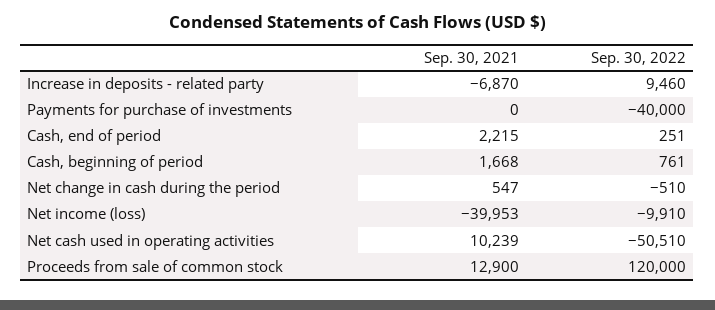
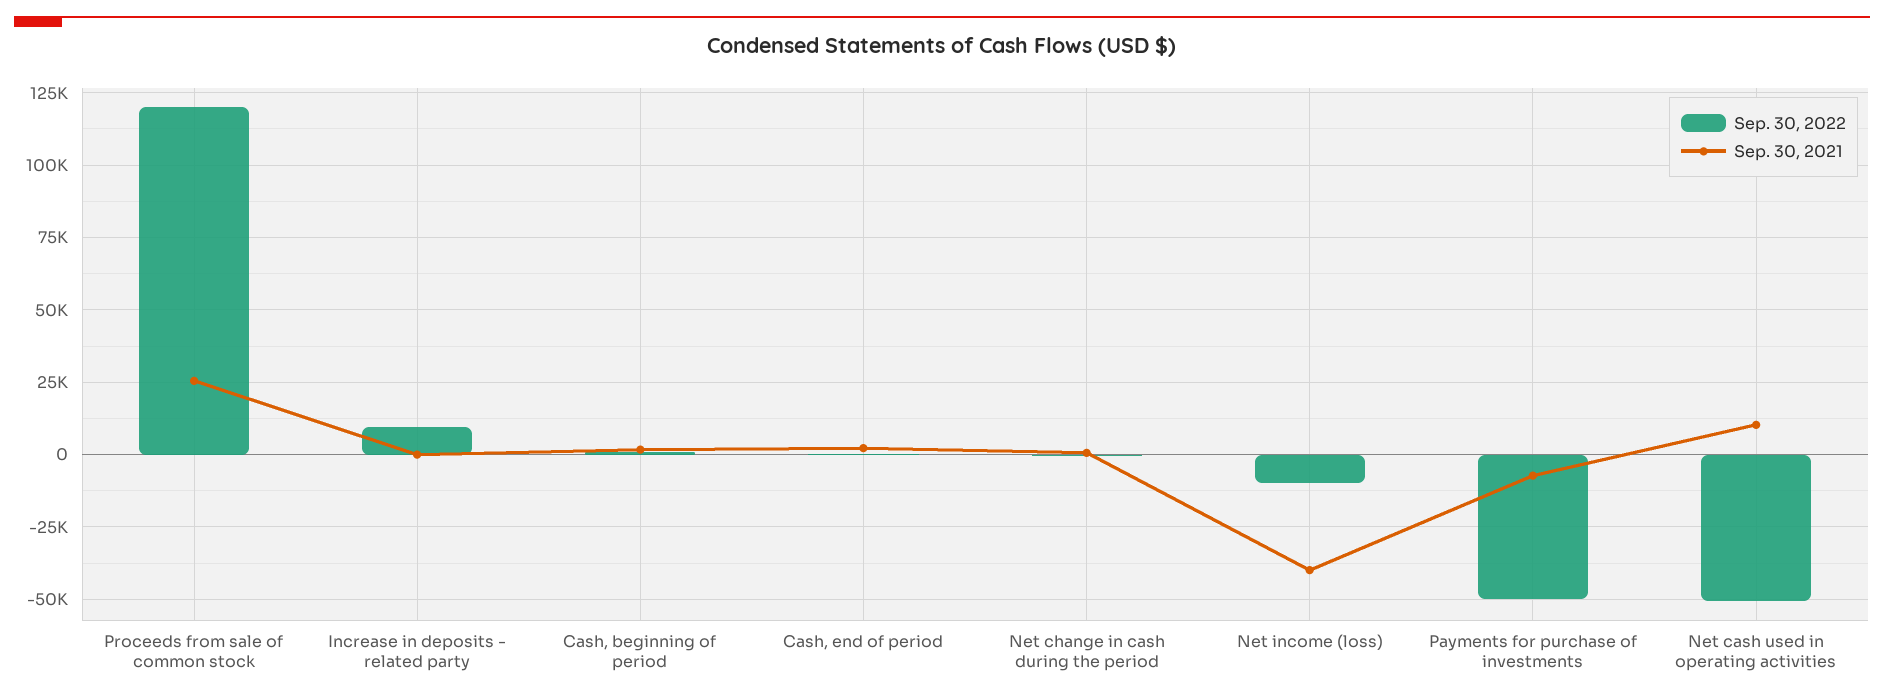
Sep. 30, 2021, Increase in deposits - related party: -6870 -> 0
Sep. 30, 2021, Payments for purchase of investments: 0 -> -7500
Sep. 30, 2022, Payments for purchase of investments: -40000 -> -50000
Sep. 30, 2021, Proceeds from sale of common stock: 12900 -> 25000

